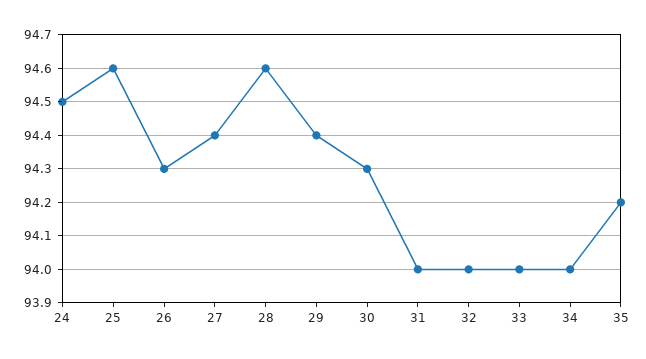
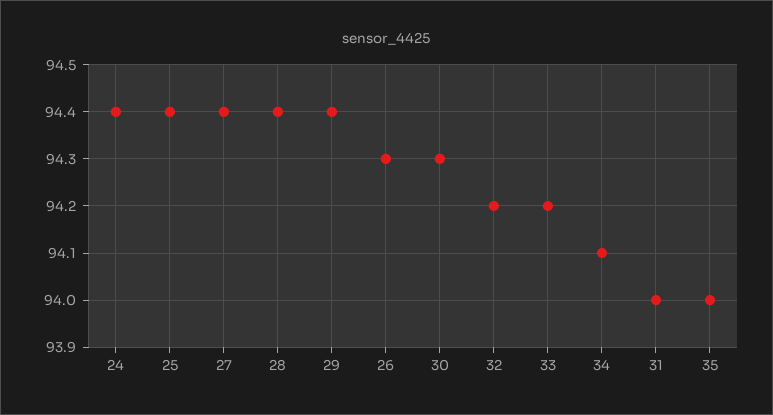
24: 94.5 -> 94.4
25: 94.6 -> 94.4
28: 94.6 -> 94.4
32: 94 -> 94.2
33: 94 -> 94.2
34: 94 -> 94.1
35: 94.2 -> 94

